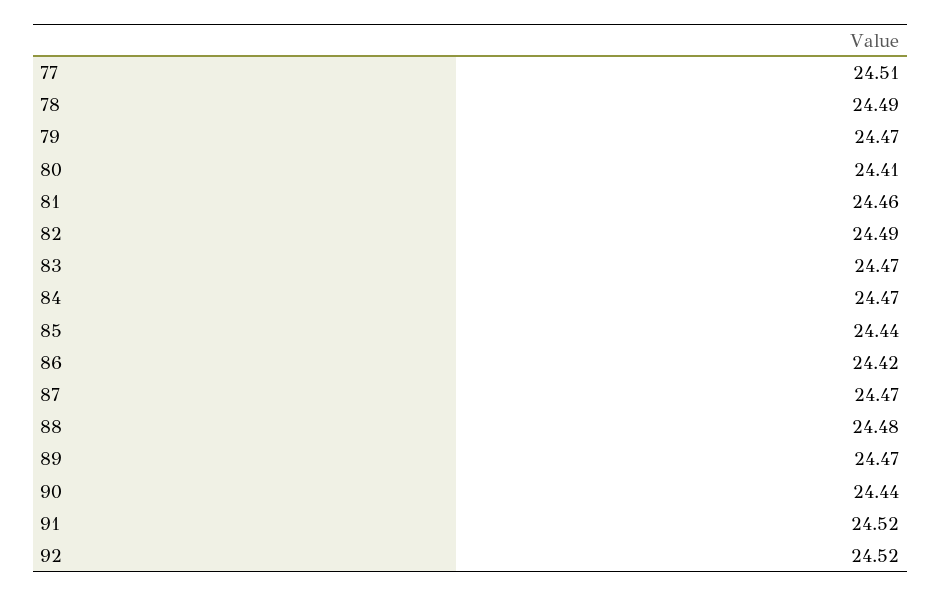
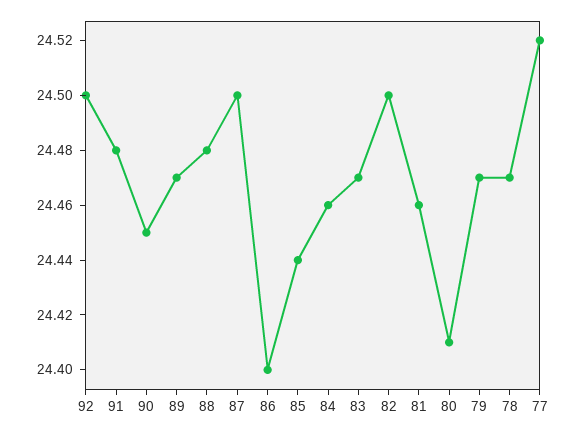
77: 24.51 -> 24.52
78: 24.49 -> 24.47
82: 24.49 -> 24.5
84: 24.47 -> 24.46
86: 24.42 -> 24.4
87: 24.47 -> 24.5
90: 24.44 -> 24.45
91: 24.52 -> 24.48
92: 24.52 -> 24.5

